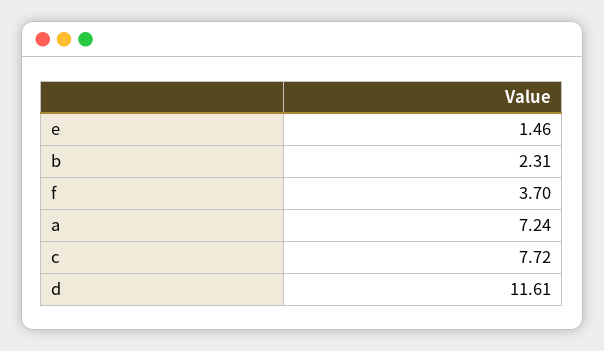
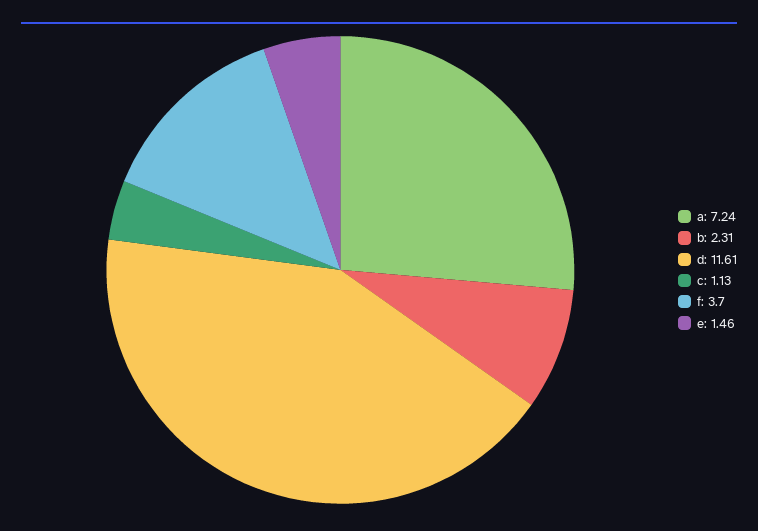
c: 7.72 -> 1.13

